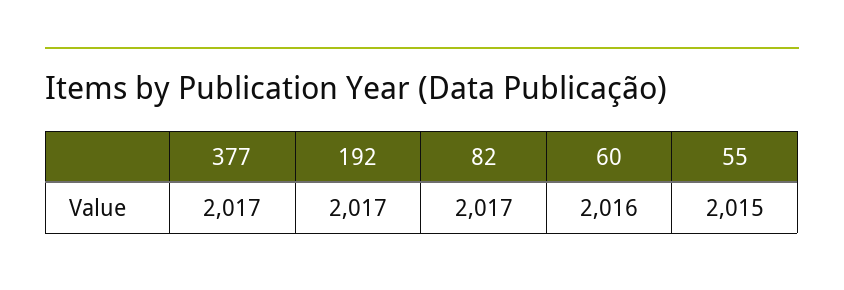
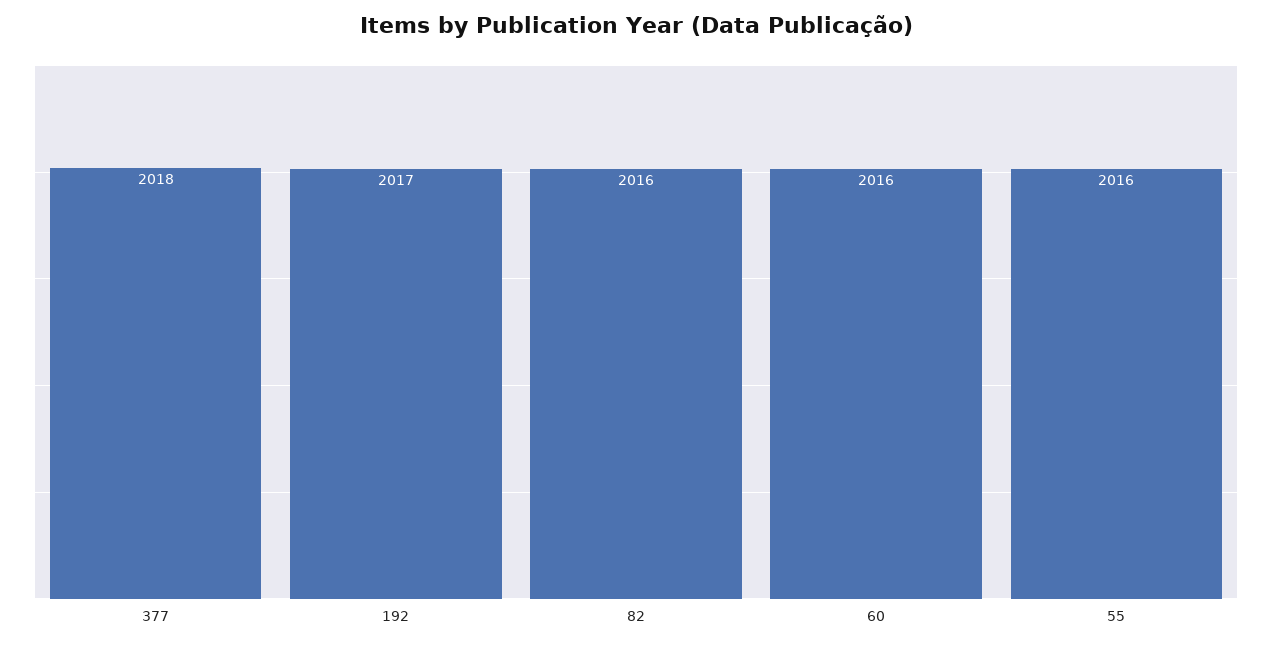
377: 2017 -> 2018
82: 2017 -> 2016
55: 2015 -> 2016

